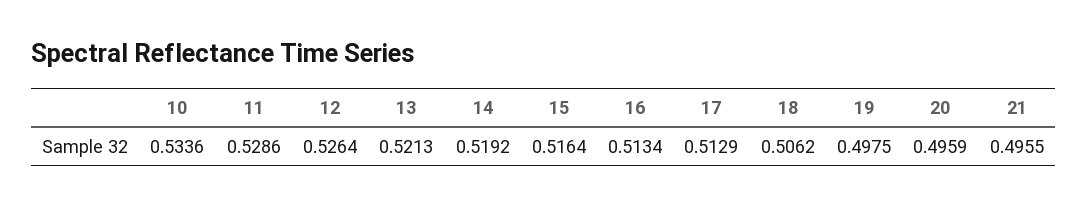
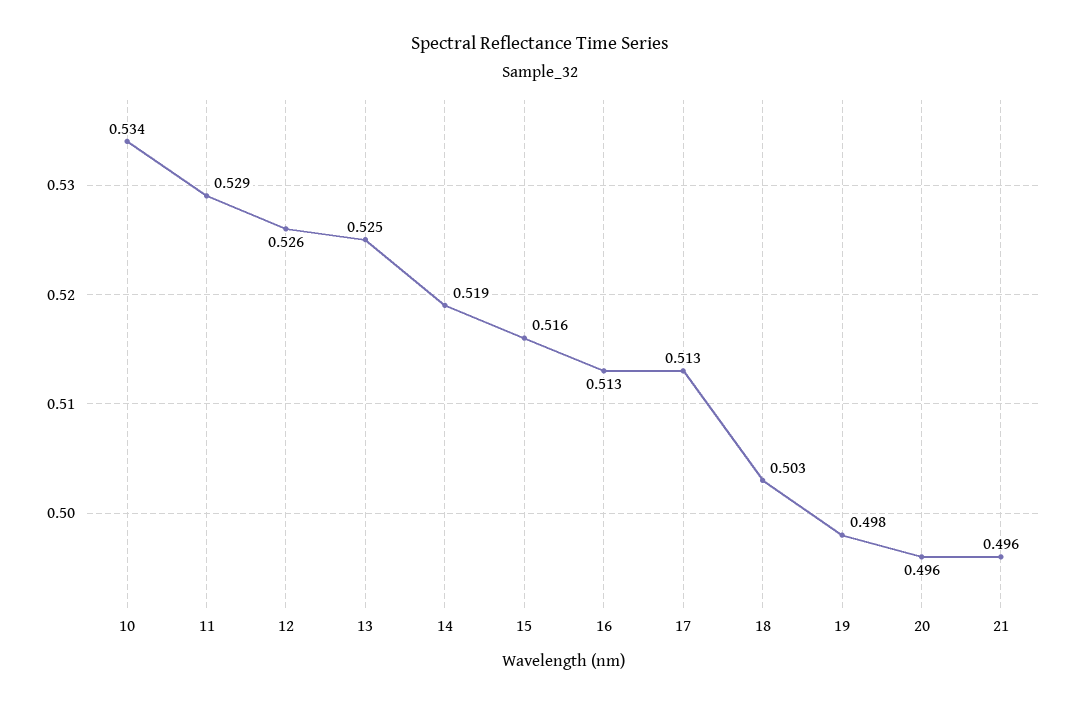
13: 0.5213 -> 0.525
18: 0.5062 -> 0.503

